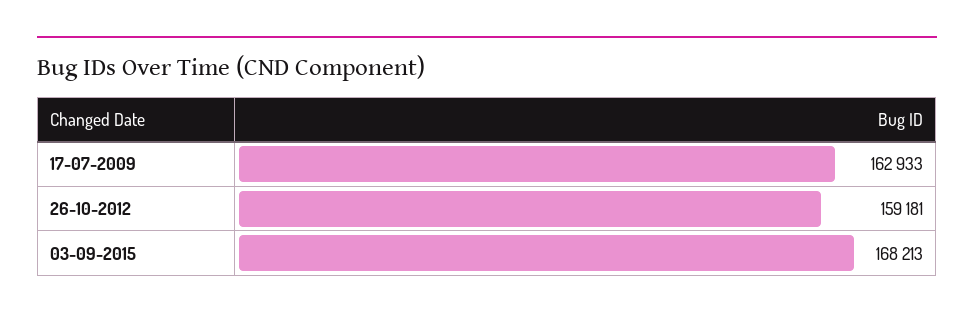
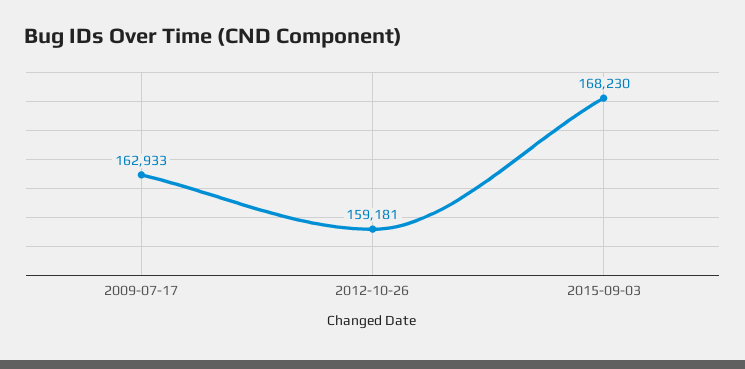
03-09-2015: 168213 -> 168230

